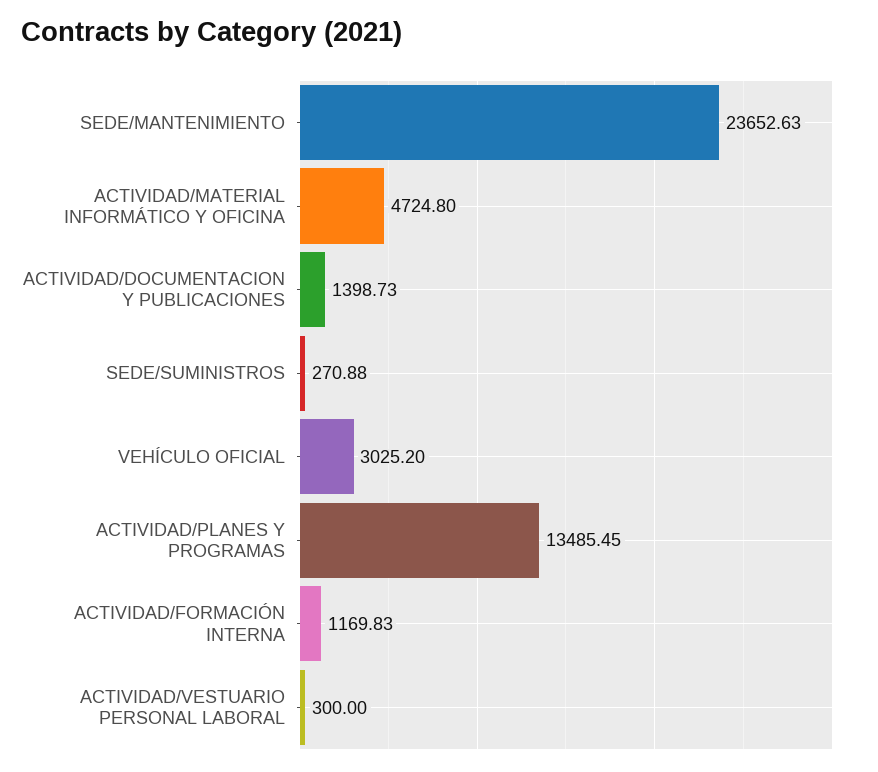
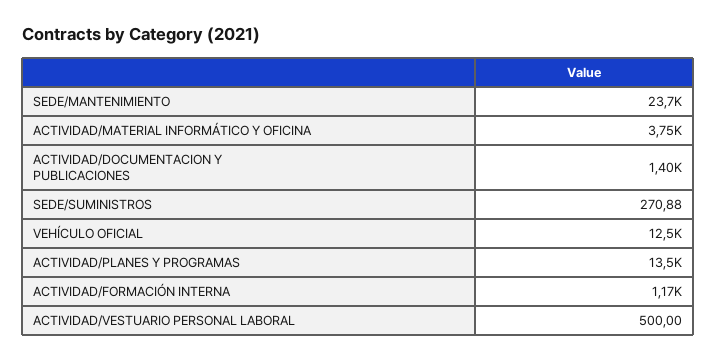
ACTIVIDAD/MATERIAL INFORMÁTICO Y OFICINA: 4724.8 -> 3750
VEHÍCULO OFICIAL: 3025.2 -> 12500
ACTIVIDAD/VESTUARIO PERSONAL LABORAL: 300 -> 500

